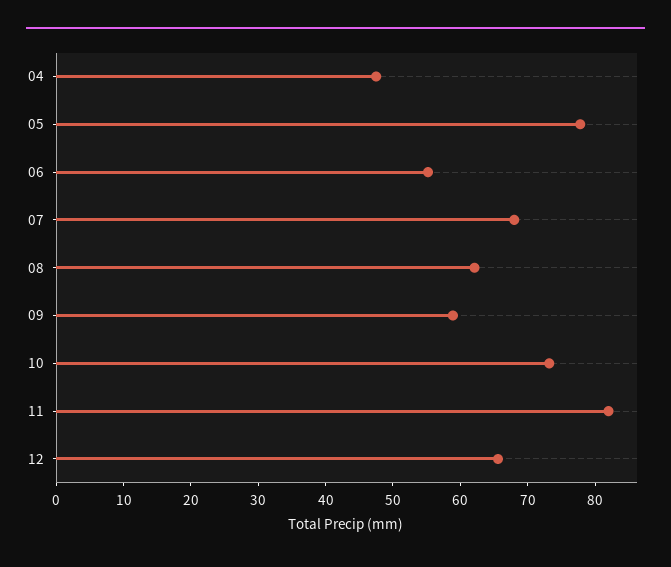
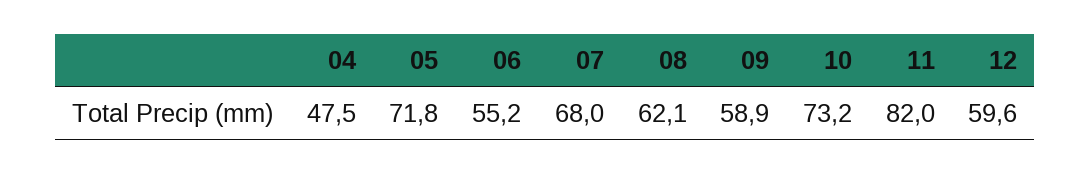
05: 78 -> 71.8
12: 66 -> 59.6

